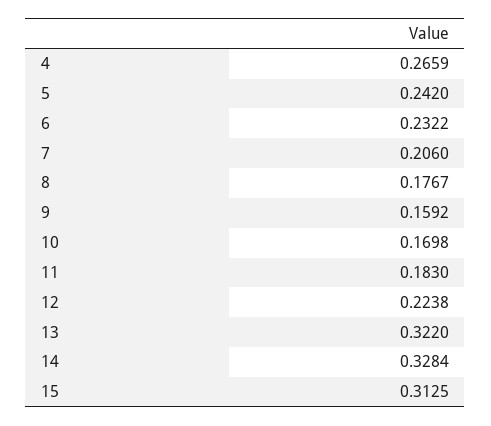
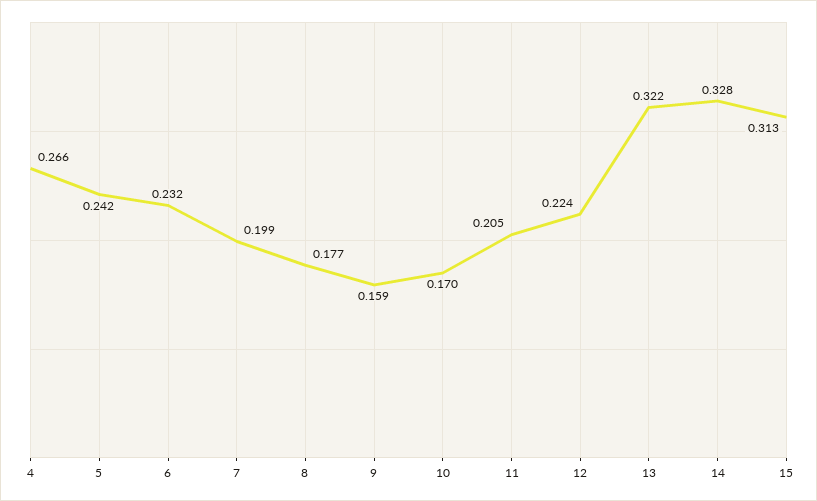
7: 0.206 -> 0.199
11: 0.183 -> 0.205

